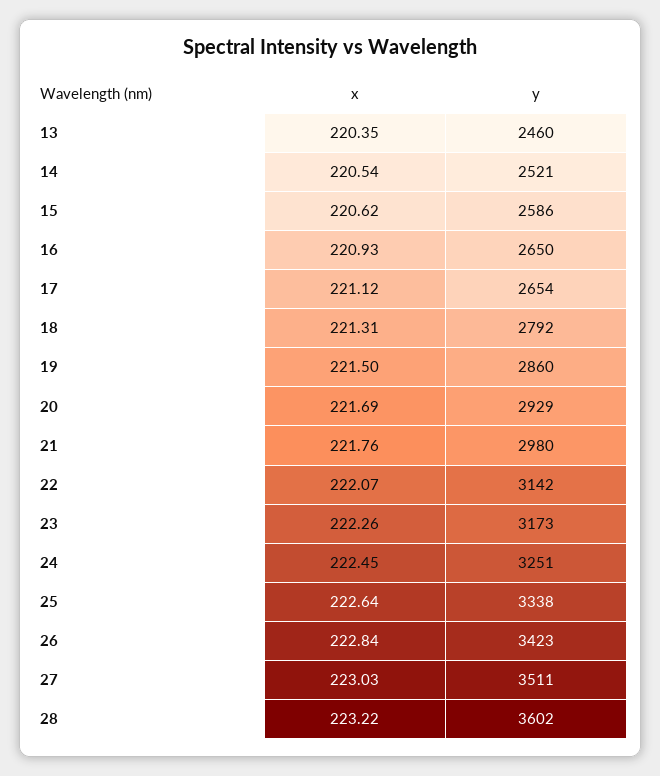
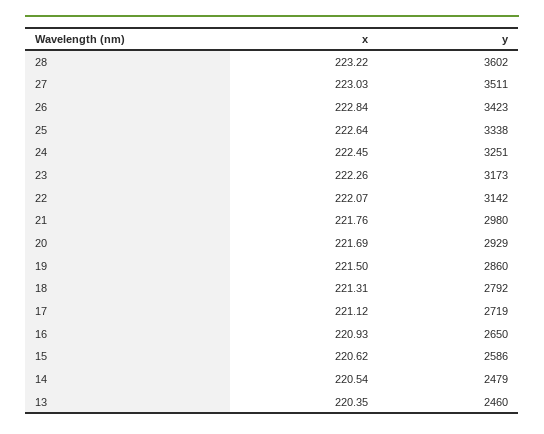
y, 14: 2521 -> 2479
y, 17: 2654 -> 2719

